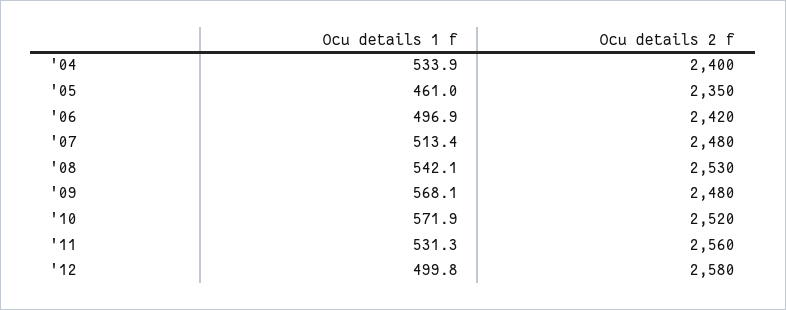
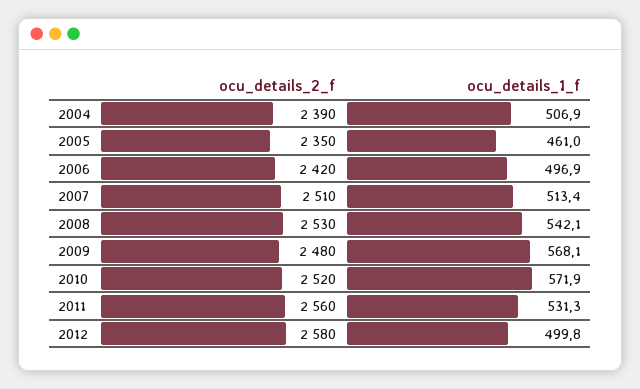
Ocu details 1 f, '04: 533.9 -> 506.9
Ocu details 2 f, '04: 2400 -> 2390
Ocu details 2 f, '07: 2480 -> 2510

